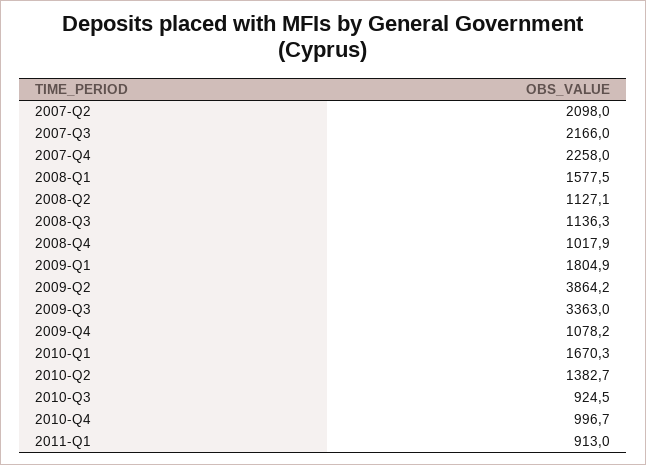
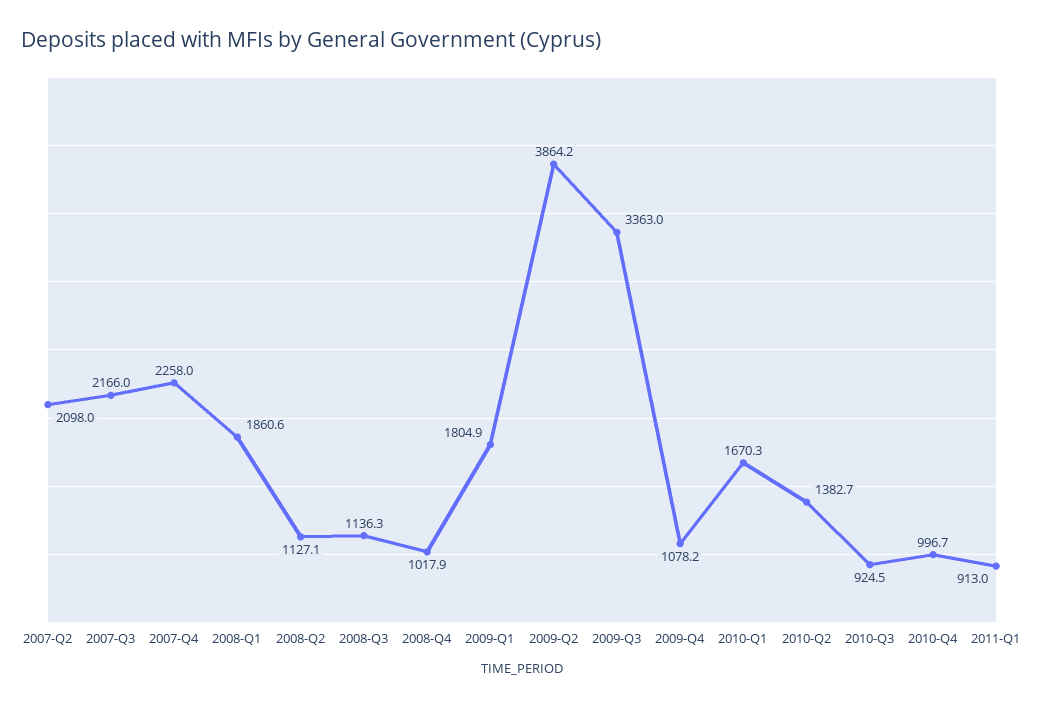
2008-Q1: 1577.5 -> 1860.6

